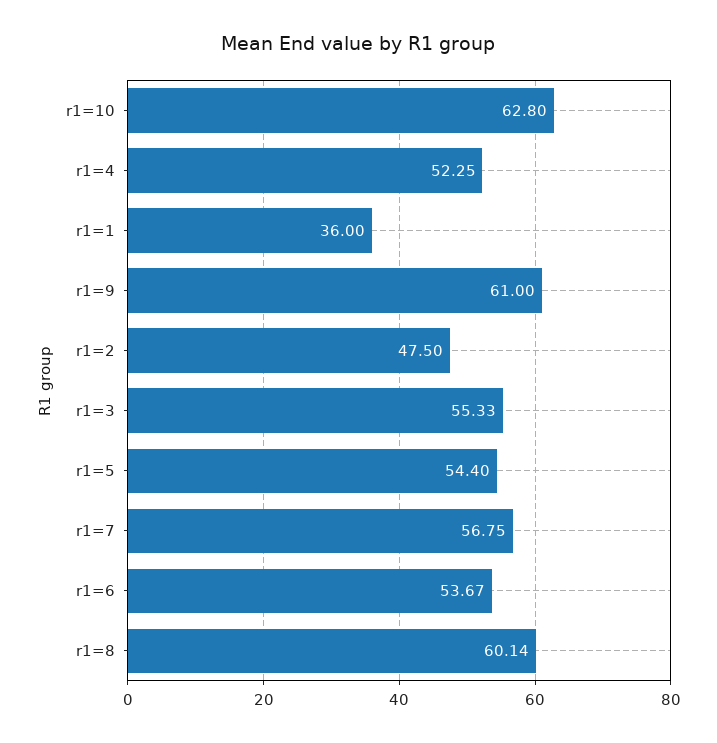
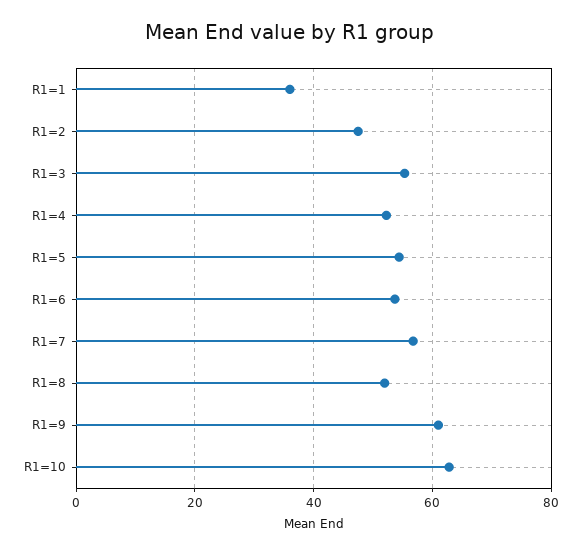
r1=8: 60.14 -> 52

